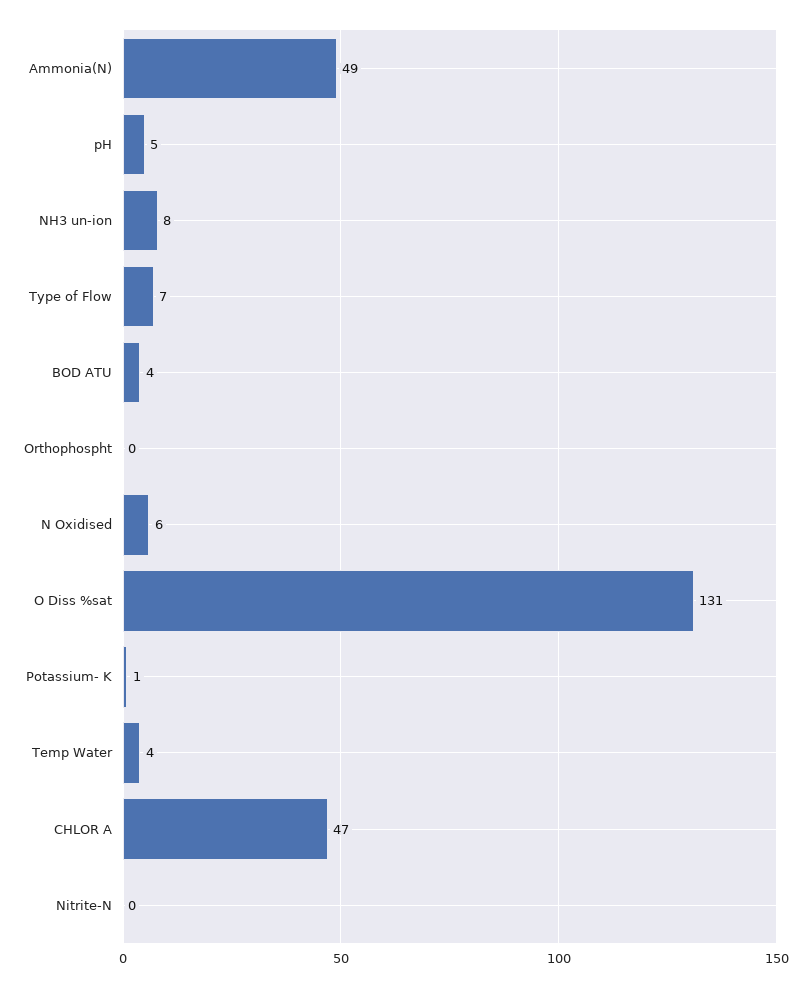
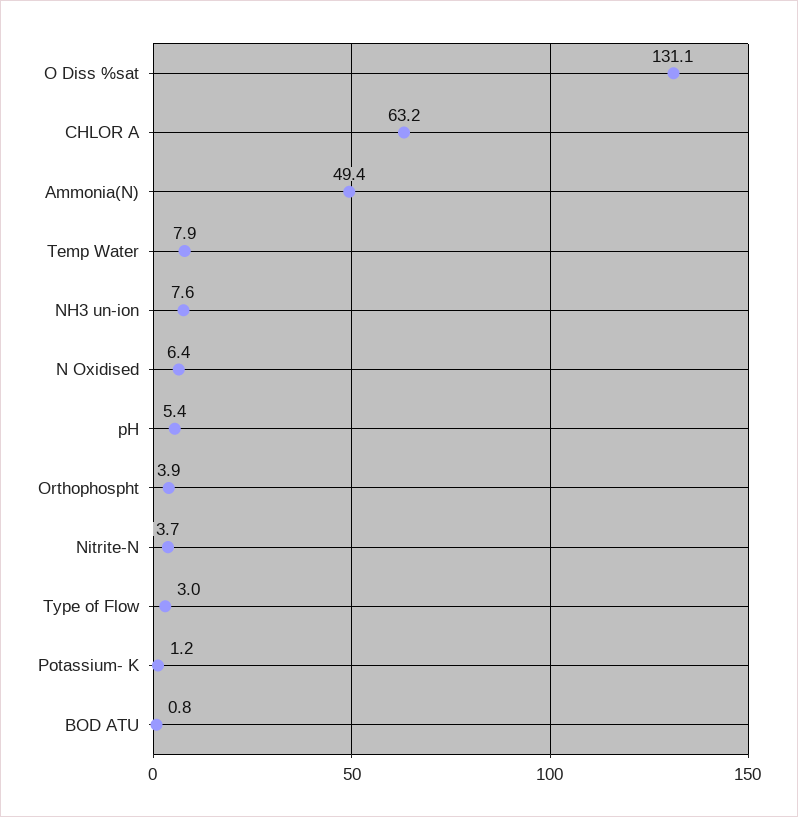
Type of Flow: 7 -> 3
BOD ATU: 4 -> 0.8
Orthophospht: 0 -> 3.9
Temp Water: 4 -> 7.9
CHLOR A: 47 -> 63.2
Nitrite-N: 0 -> 3.7

